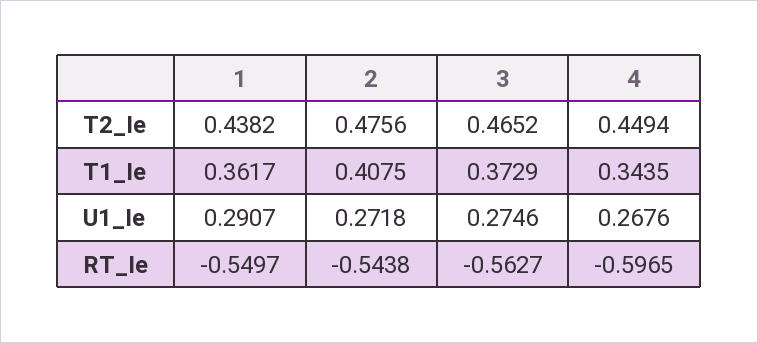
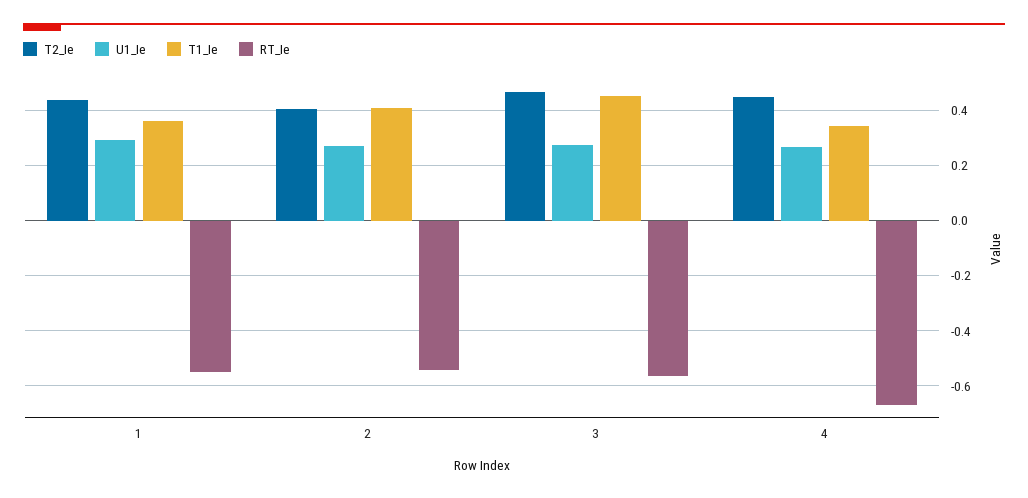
T2_Ie, 2: 0.4756 -> 0.4
T1_Ie, 3: 0.3729 -> 0.45
RT_Ie, 4: -0.5965 -> -0.675

